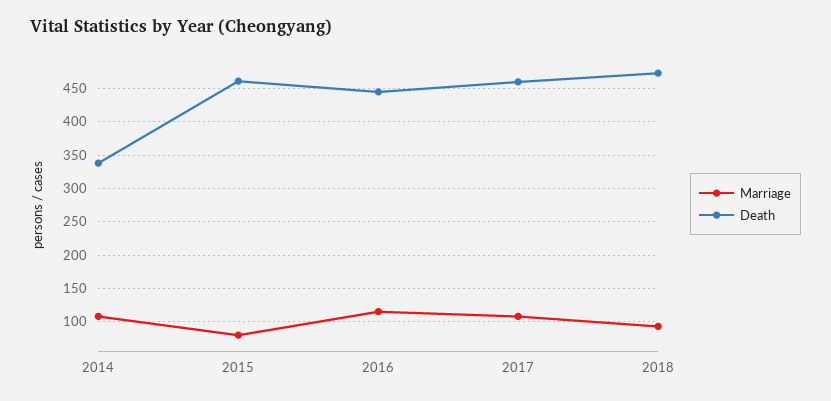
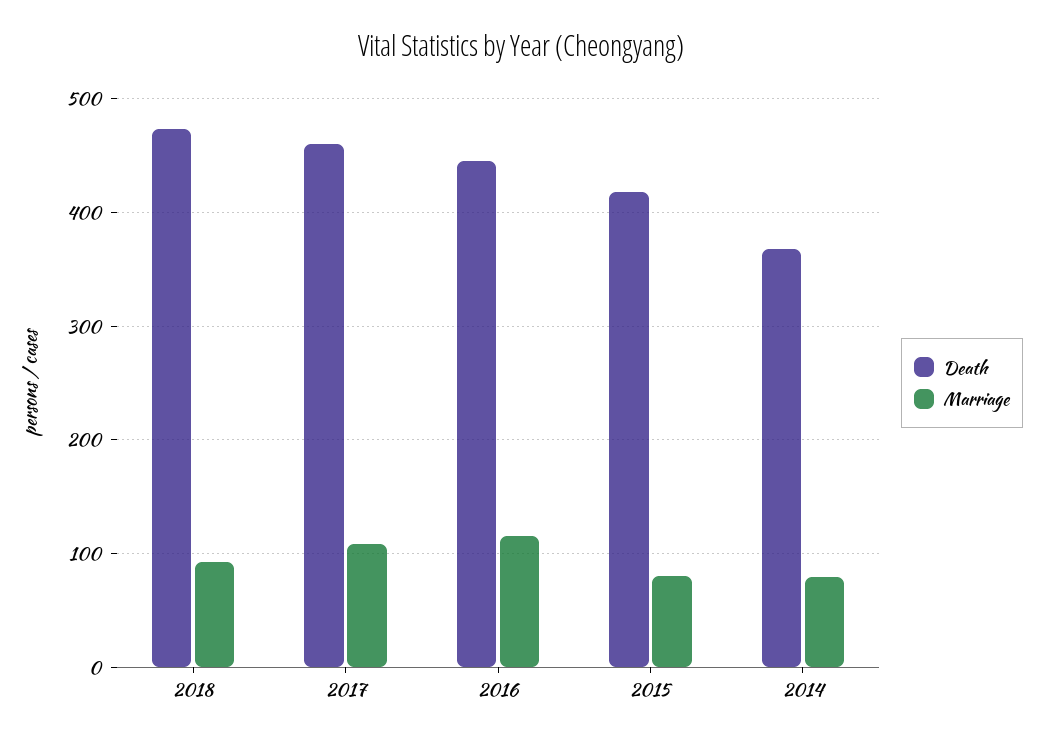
Marriage, 2014: 110 -> 80
Death, 2014: 340 -> 370
Death, 2015: 460 -> 420

